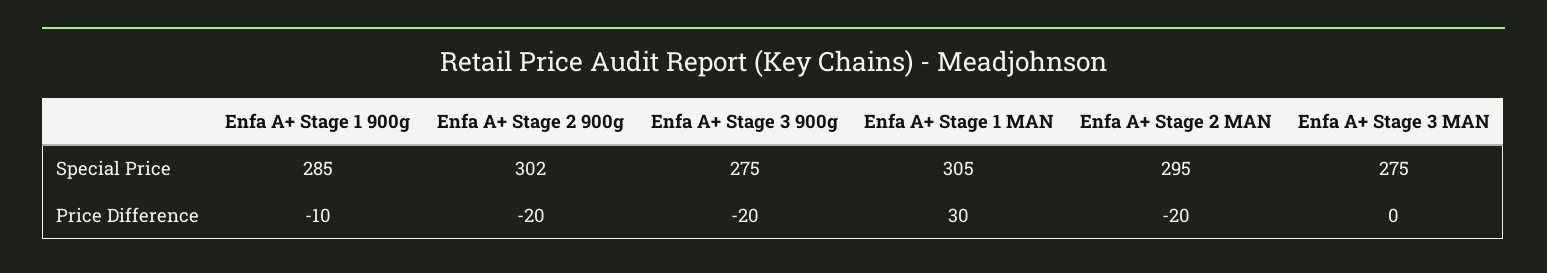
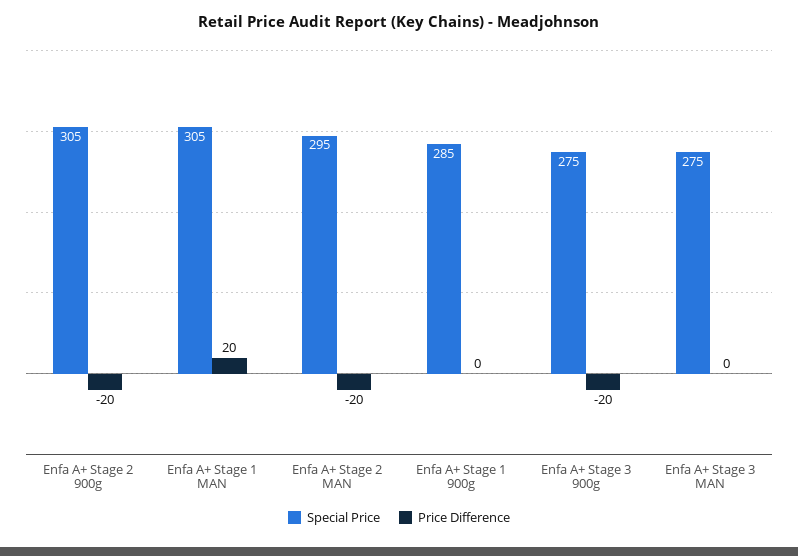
Special Price, Enfa A+ Stage 2 900g: 302 -> 305
Price Difference, Enfa A+ Stage 1 900g: -10 -> 0
Price Difference, Enfa A+ Stage 1 MAN: 30 -> 20

